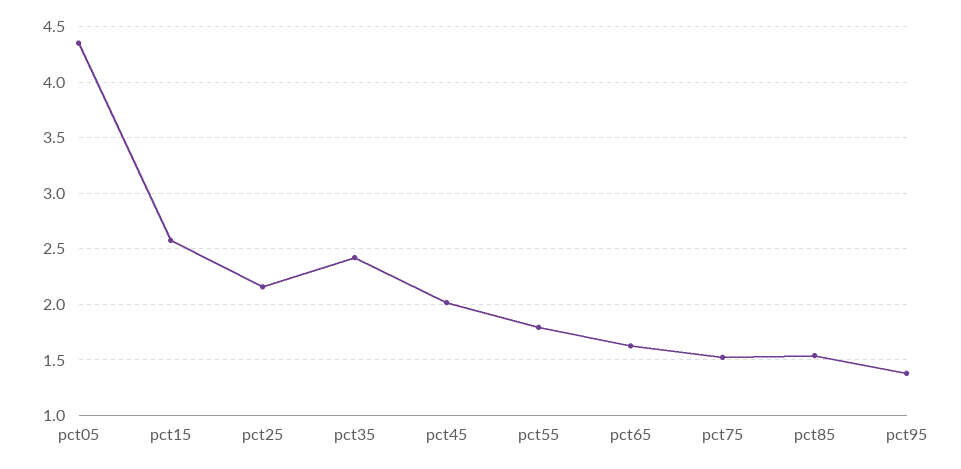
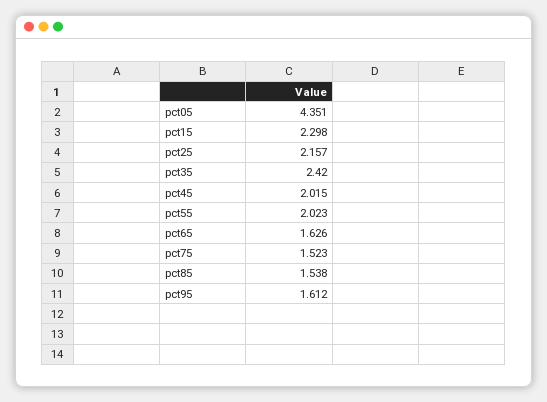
pct15: 2.6 -> 2.298
pct55: 1.8 -> 2.023
pct95: 1.4 -> 1.612

